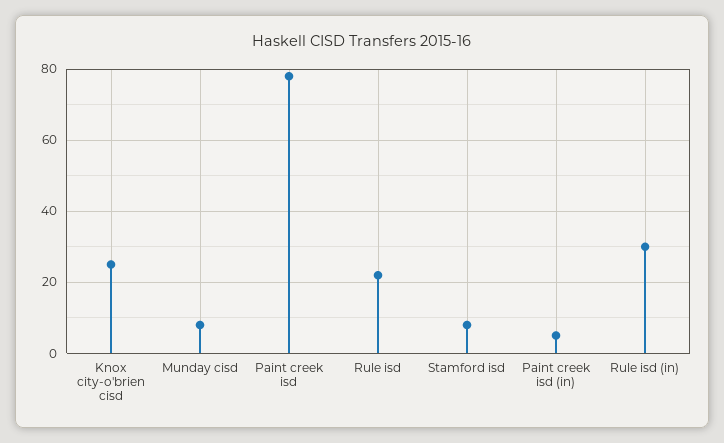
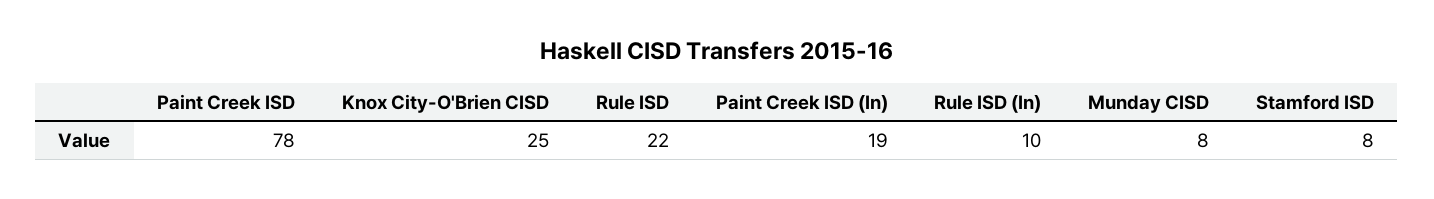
Paint creek isd (in): 5 -> 19
Rule isd (in): 30 -> 10

